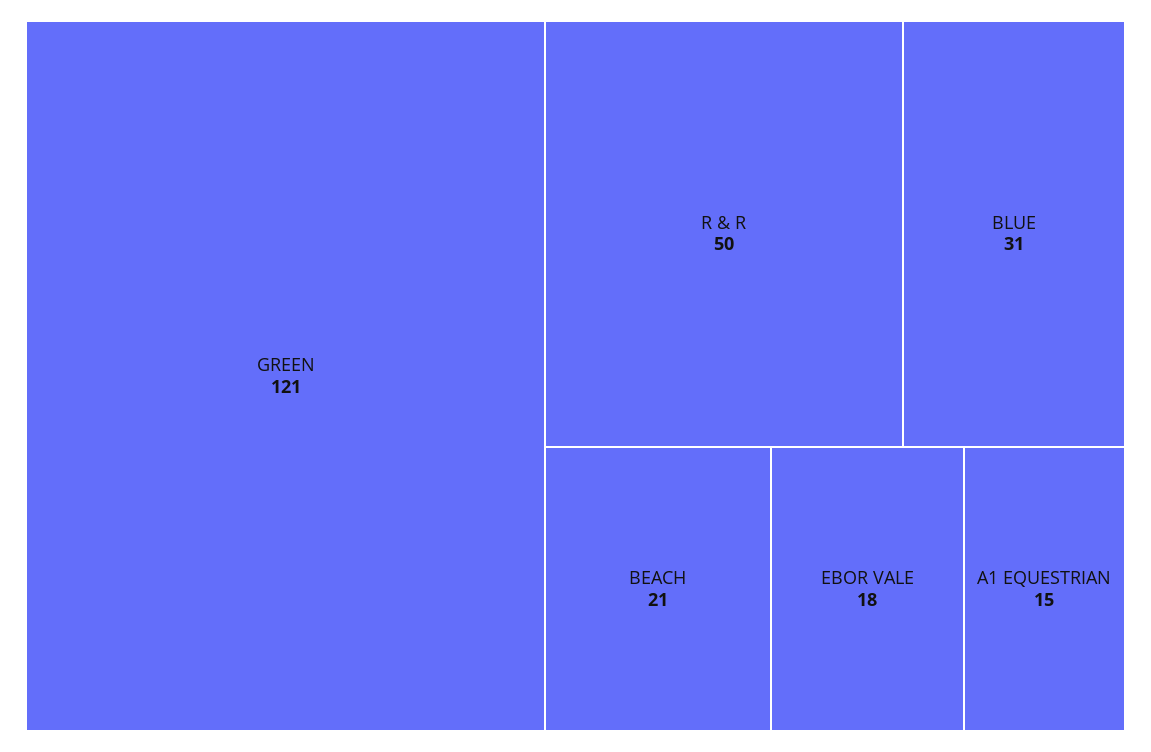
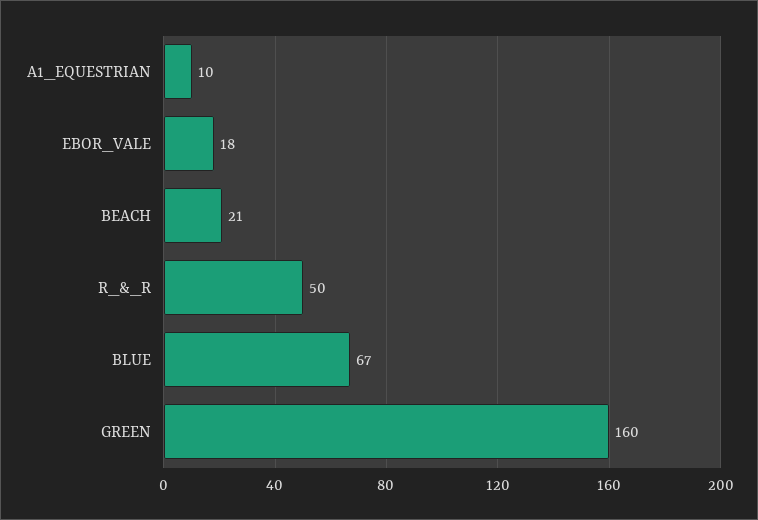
GREEN: 121 -> 160
BLUE: 31 -> 67
A1 EQUESTRIAN: 15 -> 10

